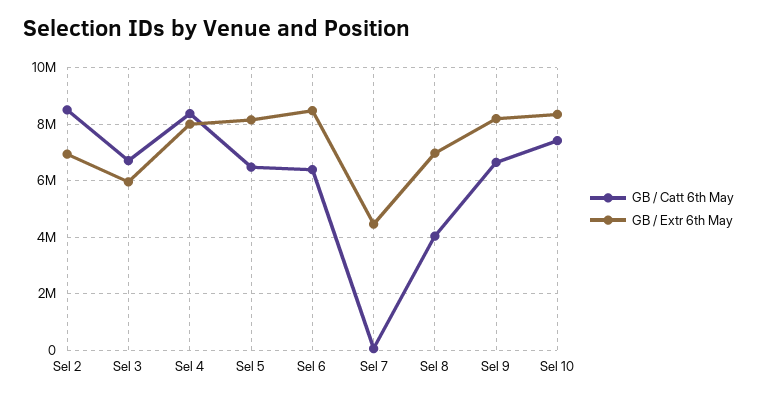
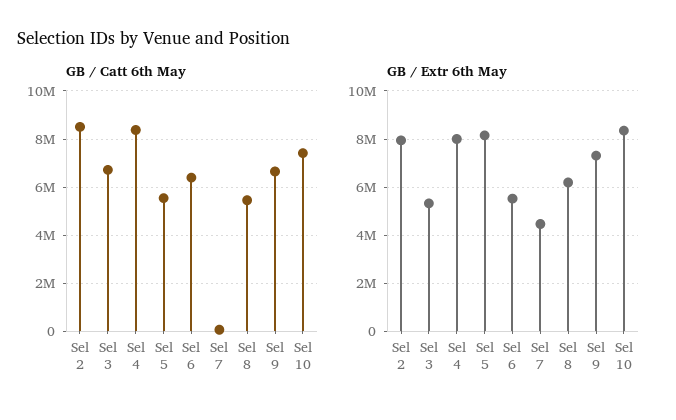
GB / Extr 6th May, Sel 2: 7000000 -> 8000000
GB / Extr 6th May, Sel 3: 6000000 -> 5250000
GB / Catt 6th May, Sel 5: 6500000 -> 5500000
GB / Extr 6th May, Sel 6: 8500000 -> 5500000
GB / Catt 6th May, Sel 8: 4000000 -> 5500000
GB / Extr 6th May, Sel 8: 7000000 -> 6250000
GB / Extr 6th May, Sel 9: 8250000 -> 7250000

